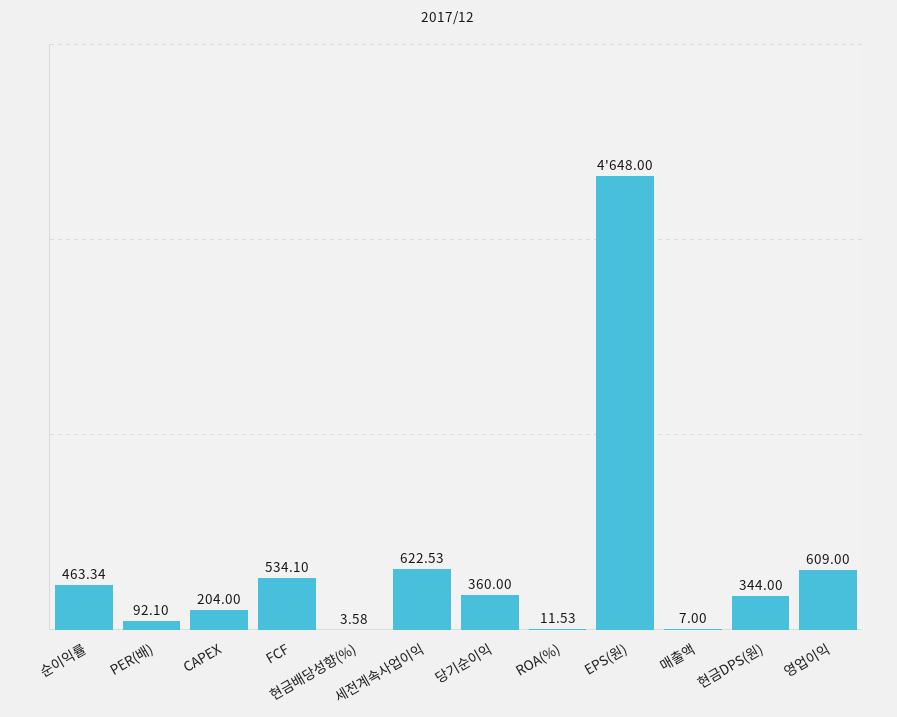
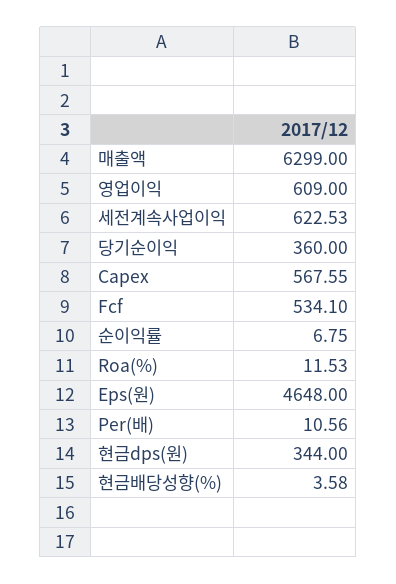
순이익률: 463.34 -> 6.75
PER(배): 92.1 -> 10.56
CAPEX: 204 -> 567.55
매출액: 7 -> 6299

